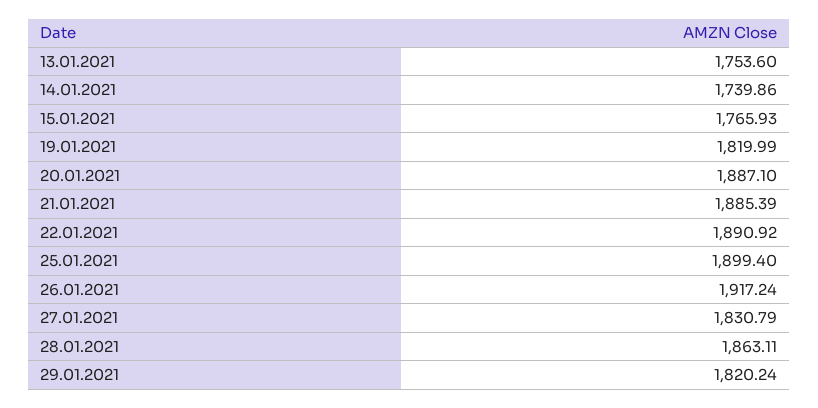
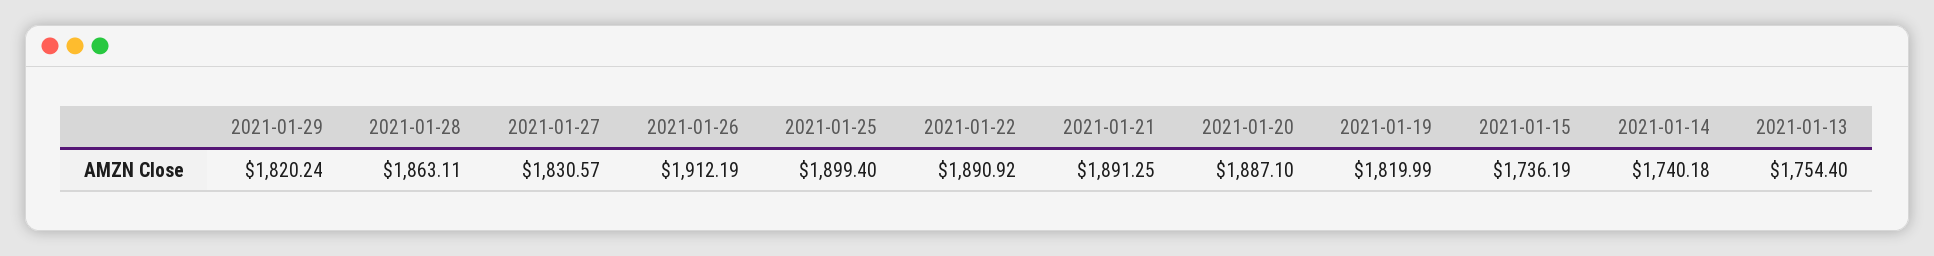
13.01.2021: 1753.6 -> 1754.4
14.01.2021: 1739.86 -> 1740.18
15.01.2021: 1765.93 -> 1736.19
21.01.2021: 1885.39 -> 1891.25
26.01.2021: 1917.24 -> 1912.19
27.01.2021: 1830.79 -> 1830.57

